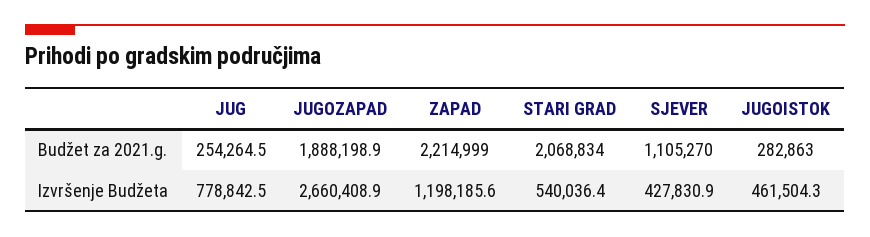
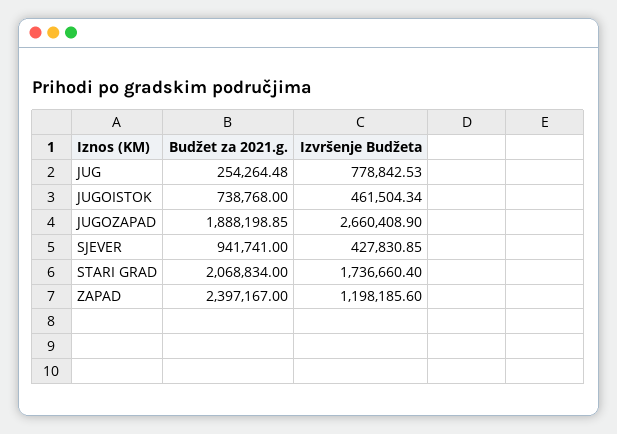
ZAPAD, Budžet za 2021.g.: 2214999 -> 2397167
SJEVER, Budžet za 2021.g.: 1105270 -> 941741
JUGOISTOK, Budžet za 2021.g.: 282863 -> 738768
STARI GRAD, Izvršenje Budžeta: 540036.4 -> 1736660.4

